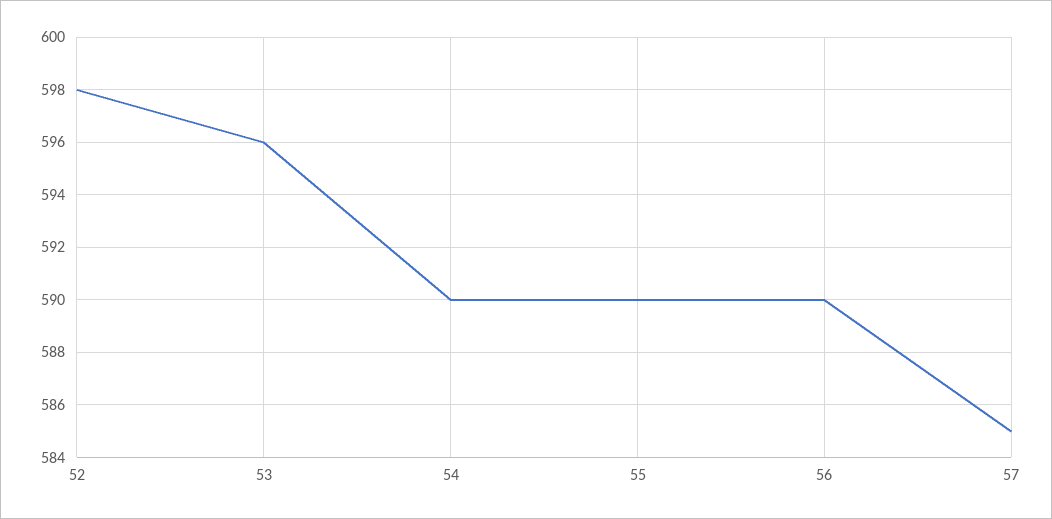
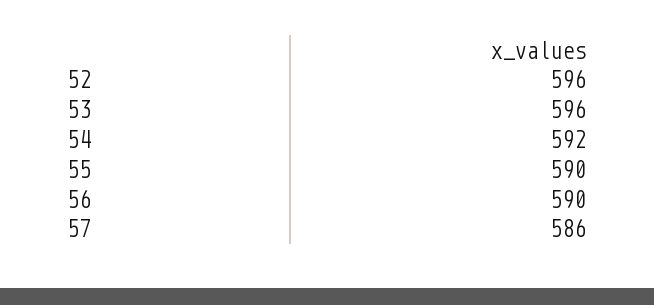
52: 598 -> 596
54: 590 -> 592
57: 585 -> 586

